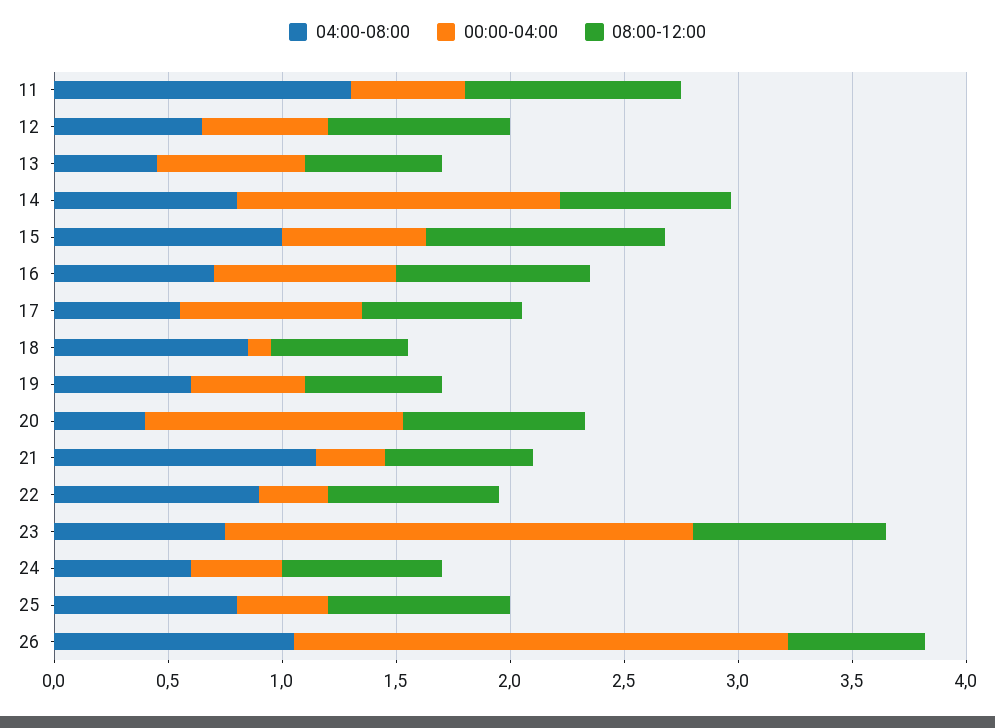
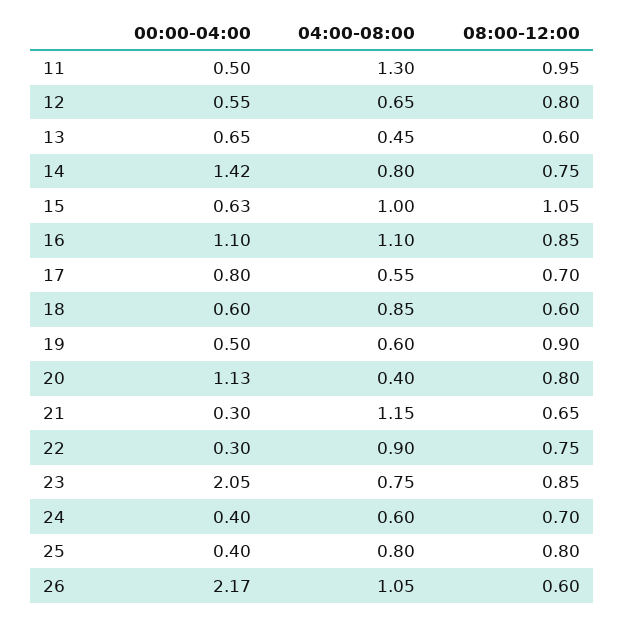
04:00-08:00, 16: 0.7 -> 1.1
00:00-04:00, 16: 0.8 -> 1.1
00:00-04:00, 18: 0.1 -> 0.6
08:00-12:00, 19: 0.6 -> 0.9

